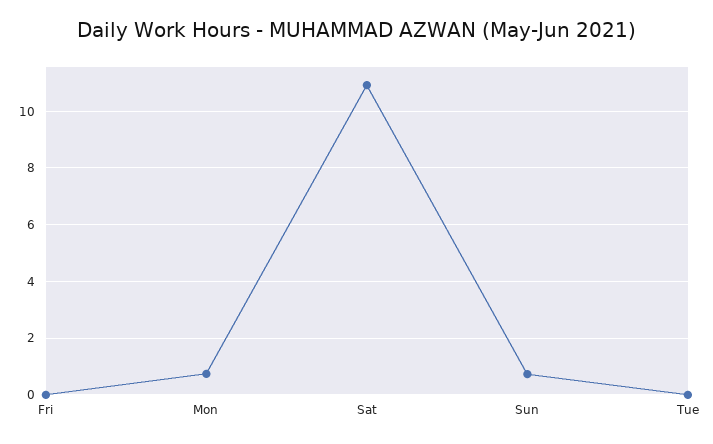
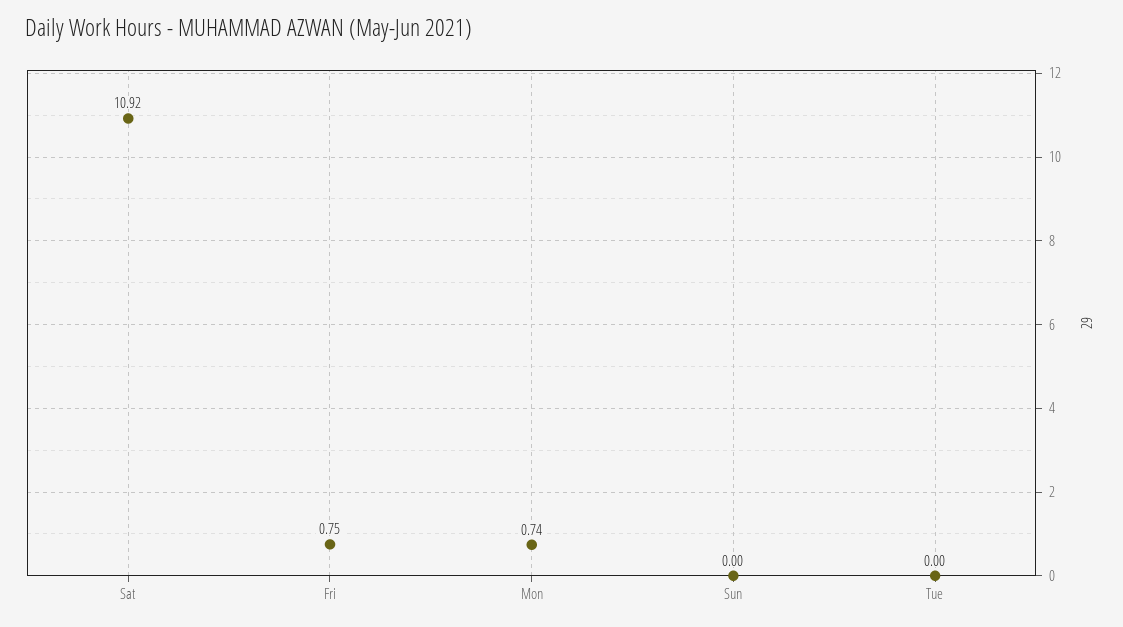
Fri: 0 -> 0.75
Sun: 0.75 -> 0

